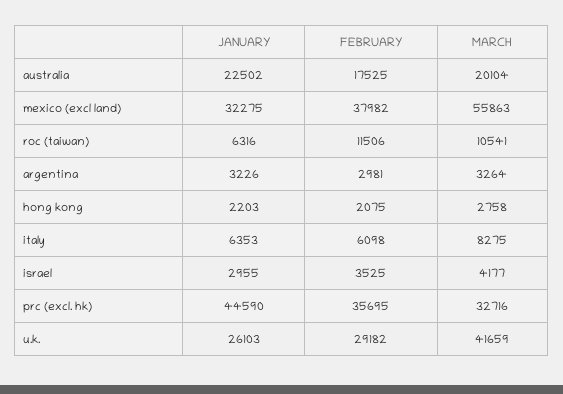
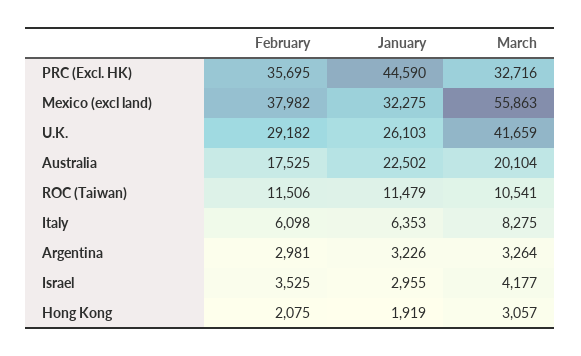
JANUARY, roc (taiwan): 6316 -> 11479
JANUARY, hong kong: 2203 -> 1919
MARCH, hong kong: 2758 -> 3057

